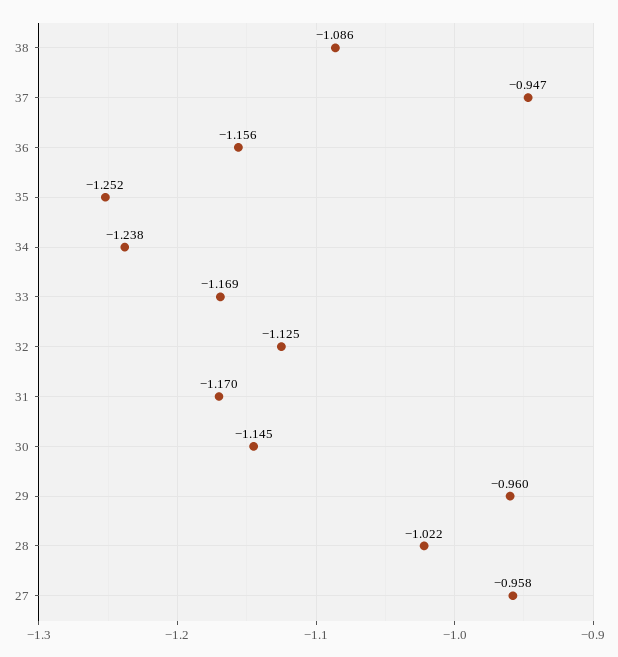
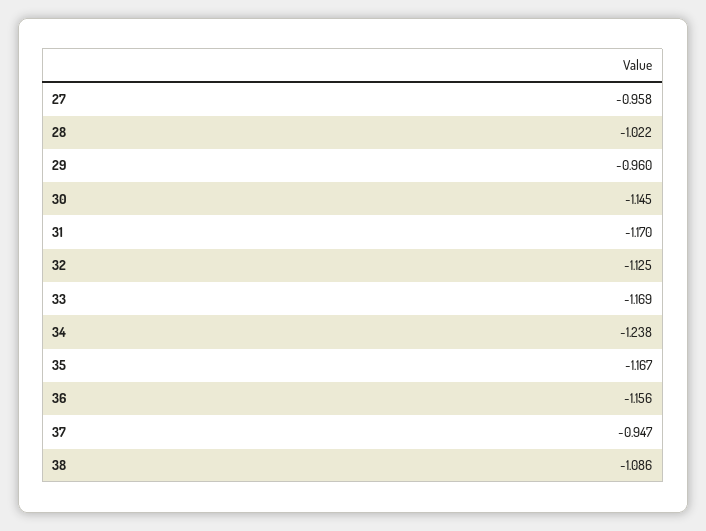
35: -1.252 -> -1.167

